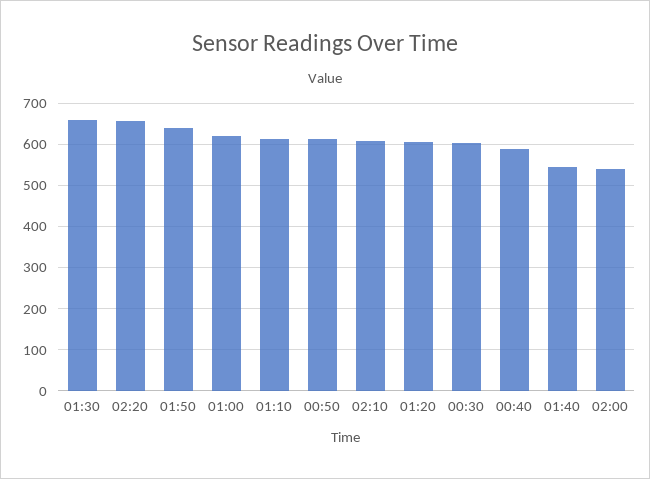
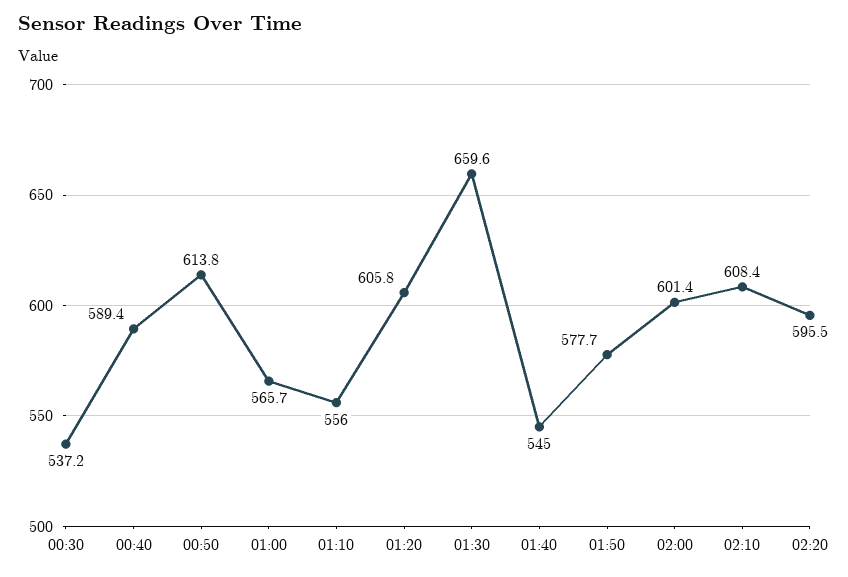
02:20: 660 -> 595.5
01:50: 640 -> 577.7
01:00: 620 -> 565.7
01:10: 620 -> 556
00:30: 600 -> 537.2
02:00: 540 -> 601.4

